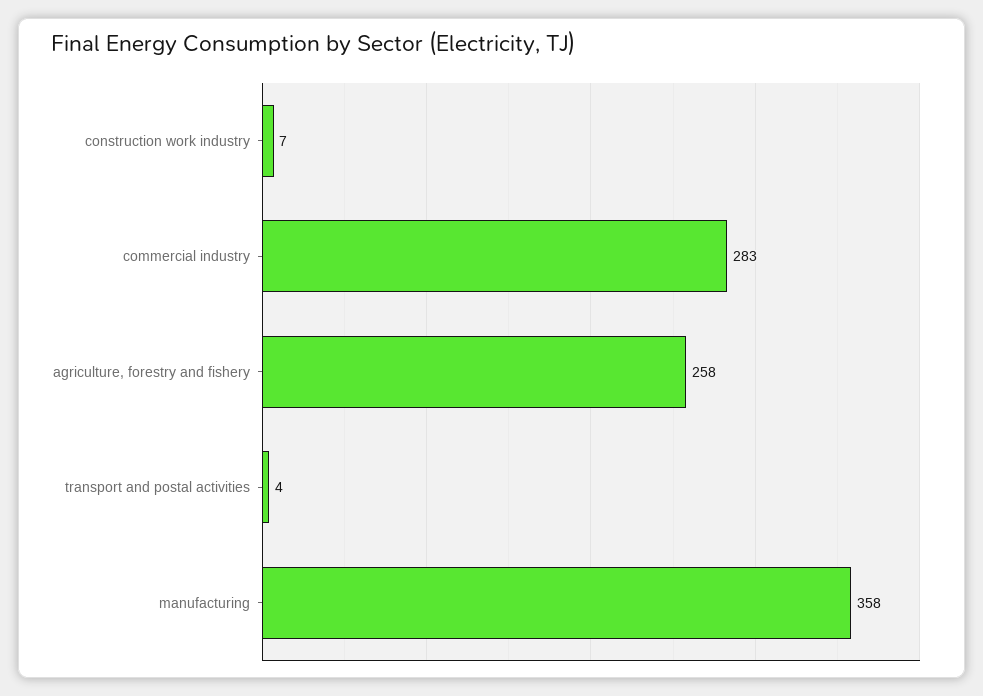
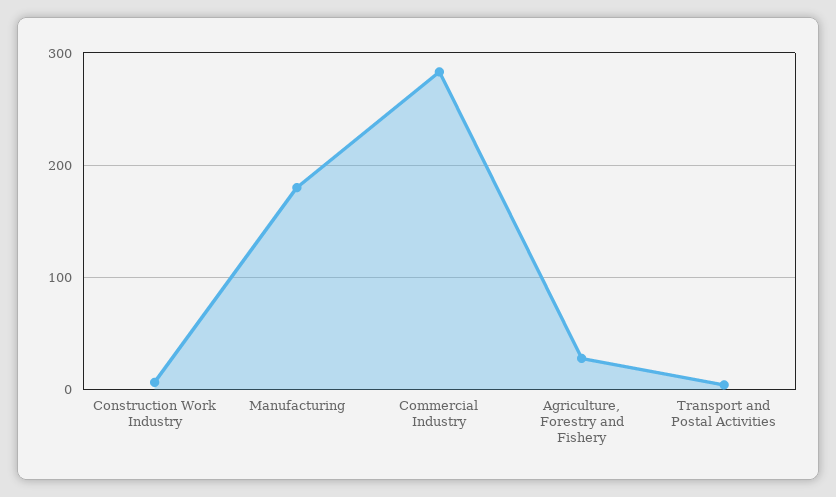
agriculture, forestry and fishery: 258 -> 30
manufacturing: 358 -> 180

